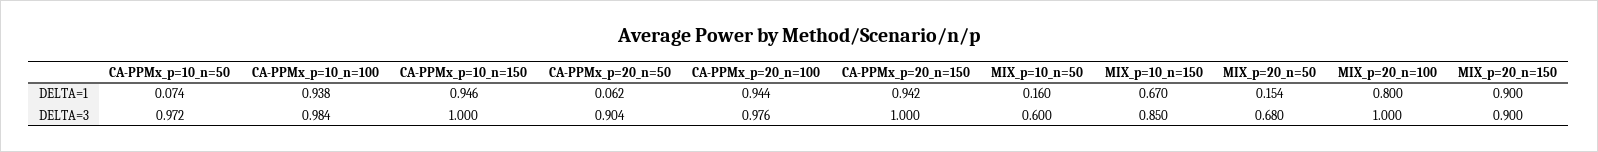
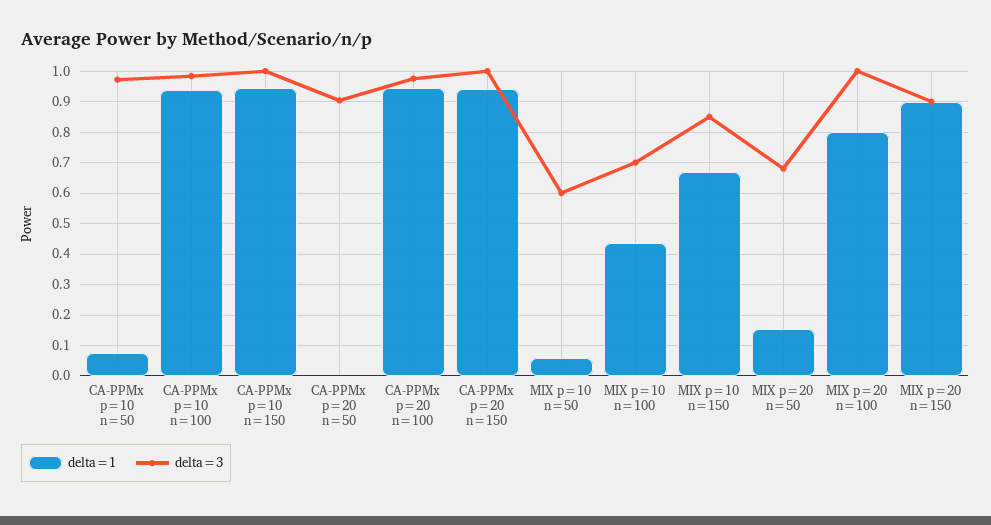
DELTA=1, CA-PPMx_p=20_n=50: 0.062 -> 0
DELTA=1, MIX_p=10_n=50: 0.16 -> 0.06
DELTA=1, MIX p=10 n=100: none -> 0.44
DELTA=3, MIX p=10 n=100: none -> 0.7

